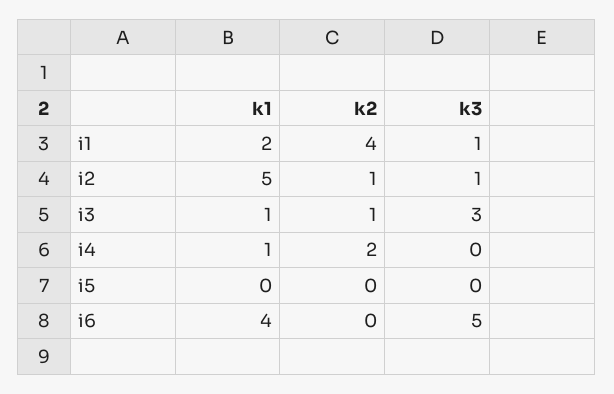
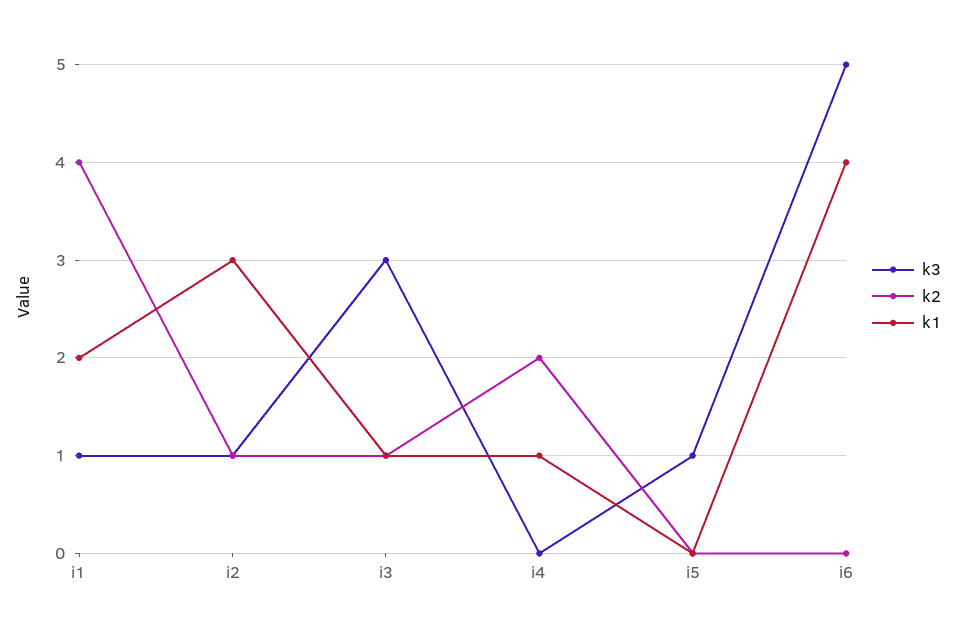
k1, i2: 5 -> 3
k3, i5: 0 -> 1

